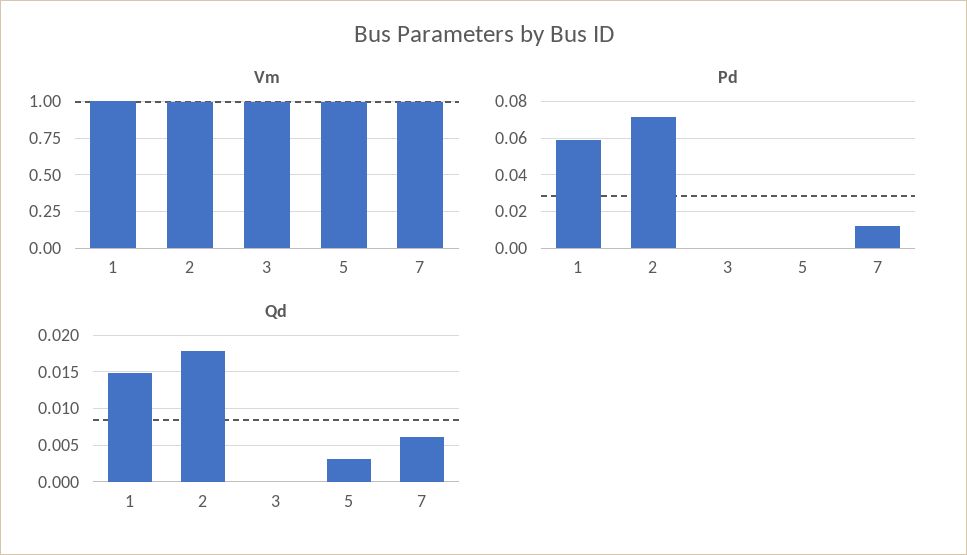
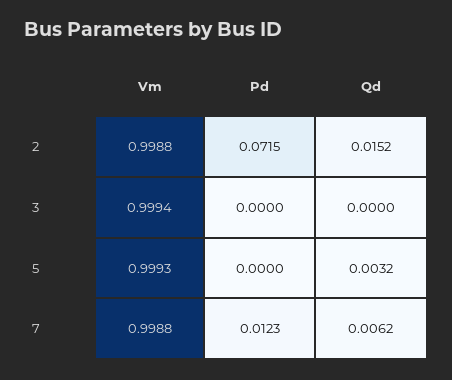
Vm, 1: 1 -> none
Pd, 1: 0.06 -> none
Qd, 1: 0.015 -> none
Qd, 2: 0.018 -> 0.0152

